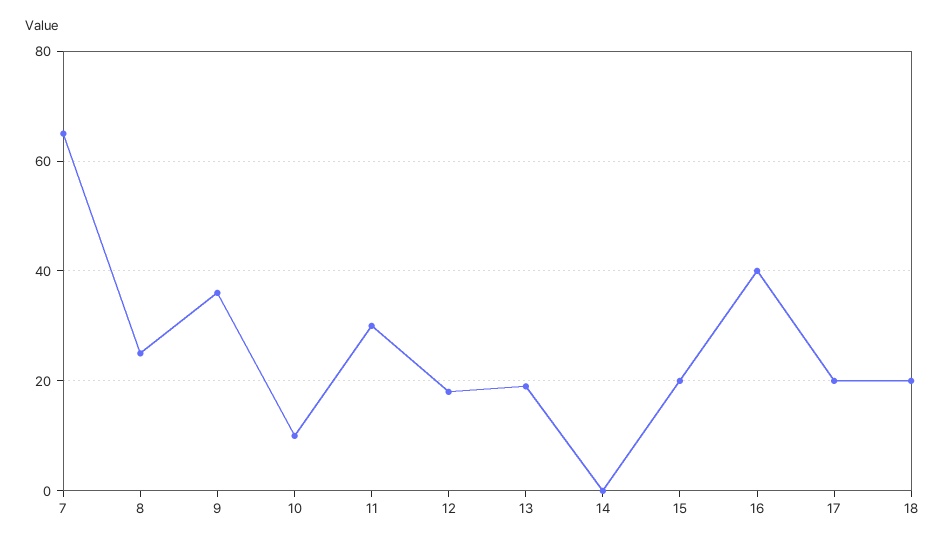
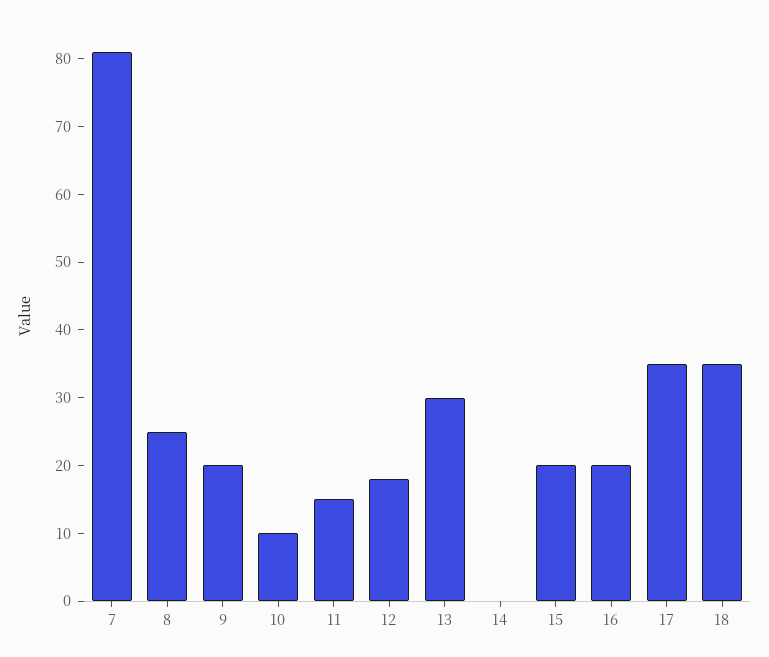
7: 65 -> 80
9: 35 -> 20
11: 30 -> 15
13: 20 -> 30
16: 40 -> 20
17: 20 -> 35
18: 20 -> 35

